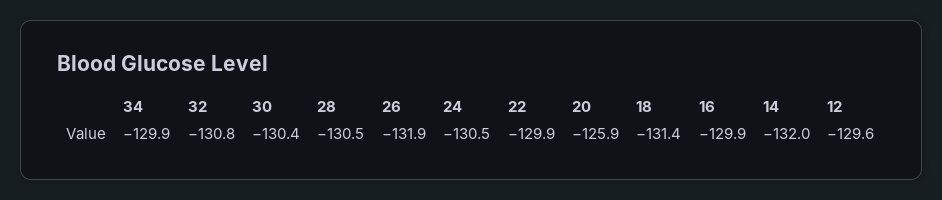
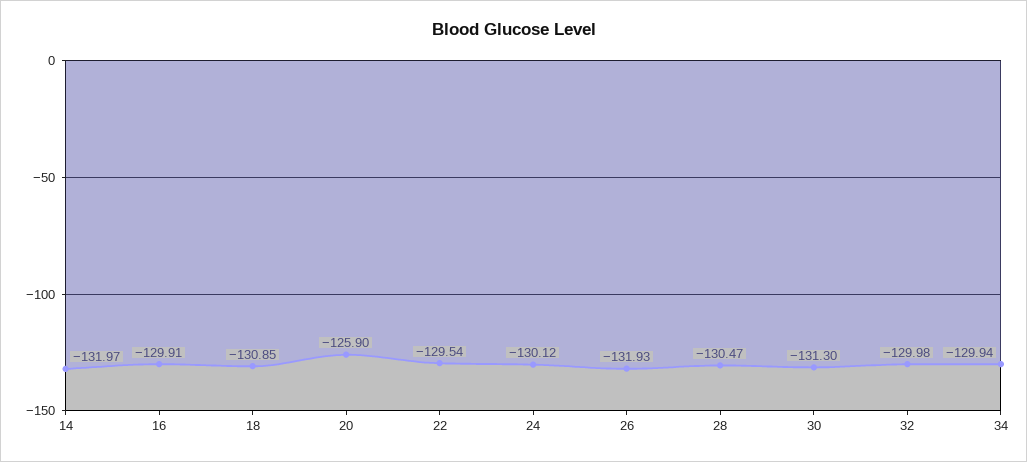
32: -130.8 -> -129.98
30: -130.4 -> -131.3
24: -130.5 -> -130.12
22: -129.9 -> -129.54
18: -131.4 -> -130.85
12: -129.6 -> none

